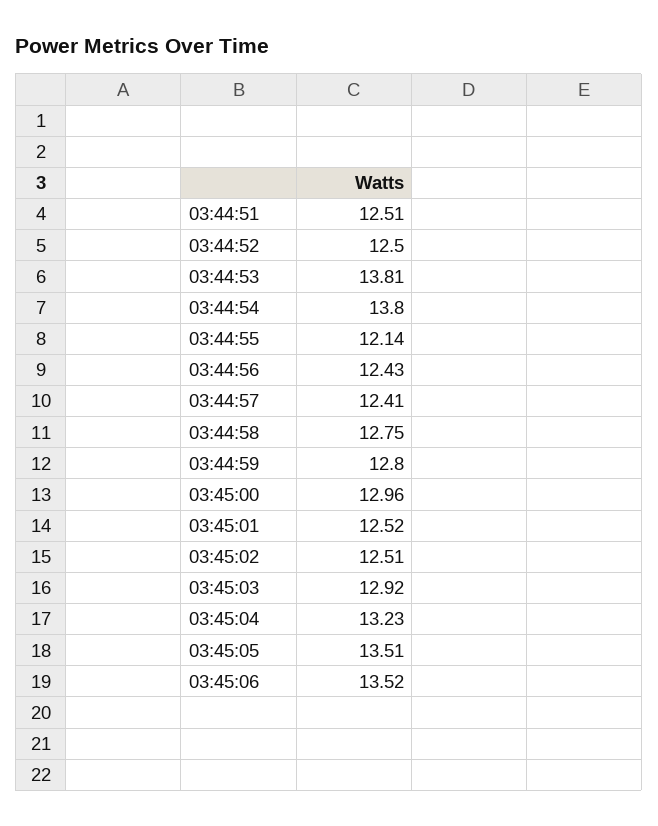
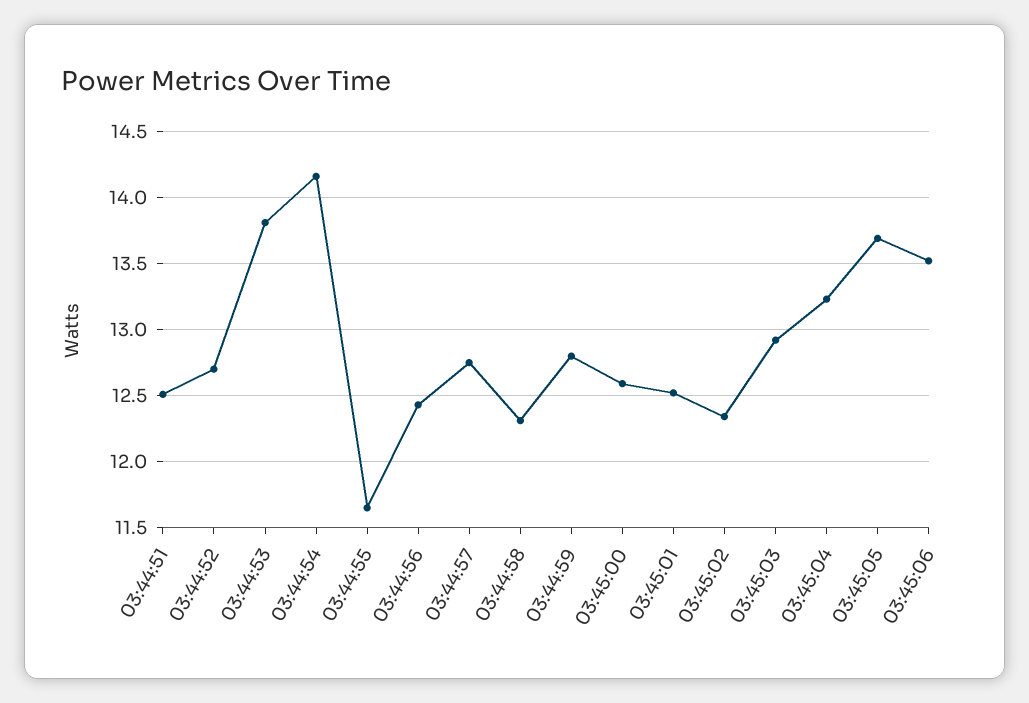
03:44:52: 12.5 -> 12.7
03:44:54: 13.8 -> 14.15
03:44:55: 12.14 -> 11.65
03:44:57: 12.41 -> 12.75
03:44:58: 12.75 -> 12.3
03:45:00: 12.96 -> 12.6
03:45:02: 12.51 -> 12.35
03:45:05: 13.51 -> 13.7

